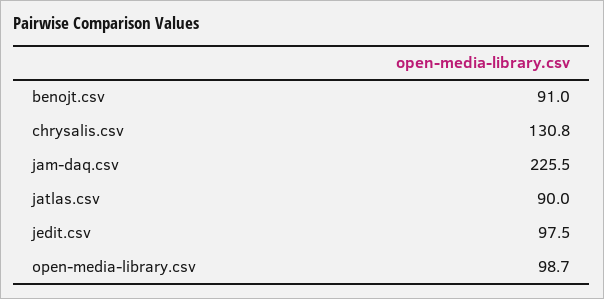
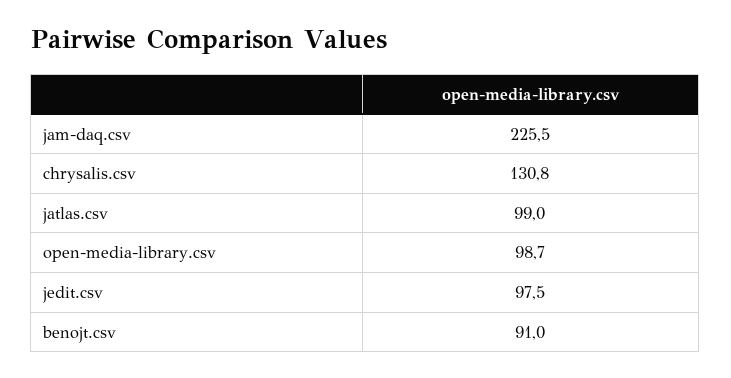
jatlas.csv: 90 -> 99

